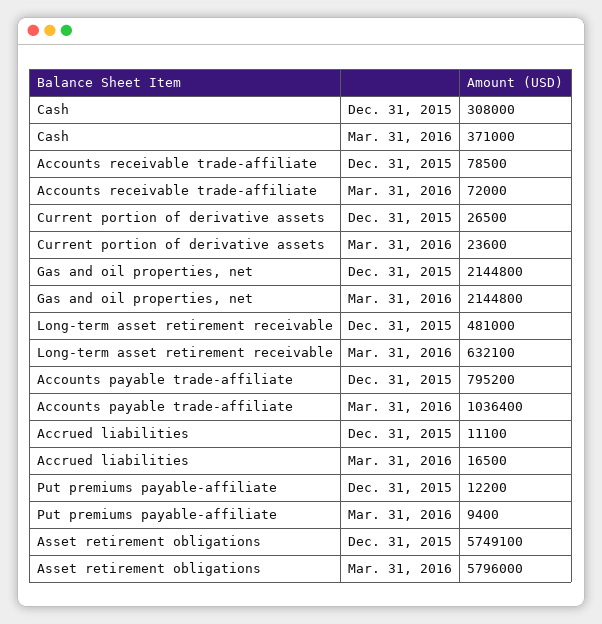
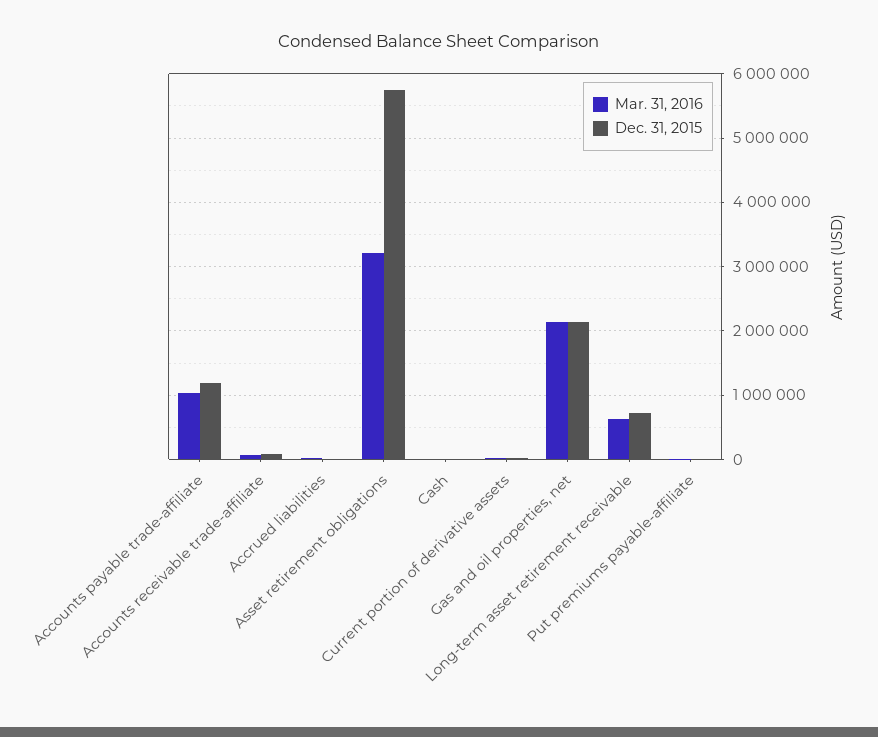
Dec. 31, 2015, Cash: 308000 -> 0
Mar. 31, 2016, Cash: 371000 -> 0
Dec. 31, 2015, Long-term asset retirement receivable: 481000 -> 700000
Dec. 31, 2015, Accounts payable trade-affiliate: 795200 -> 1200000
Mar. 31, 2016, Asset retirement obligations: 5796000 -> 3200000

